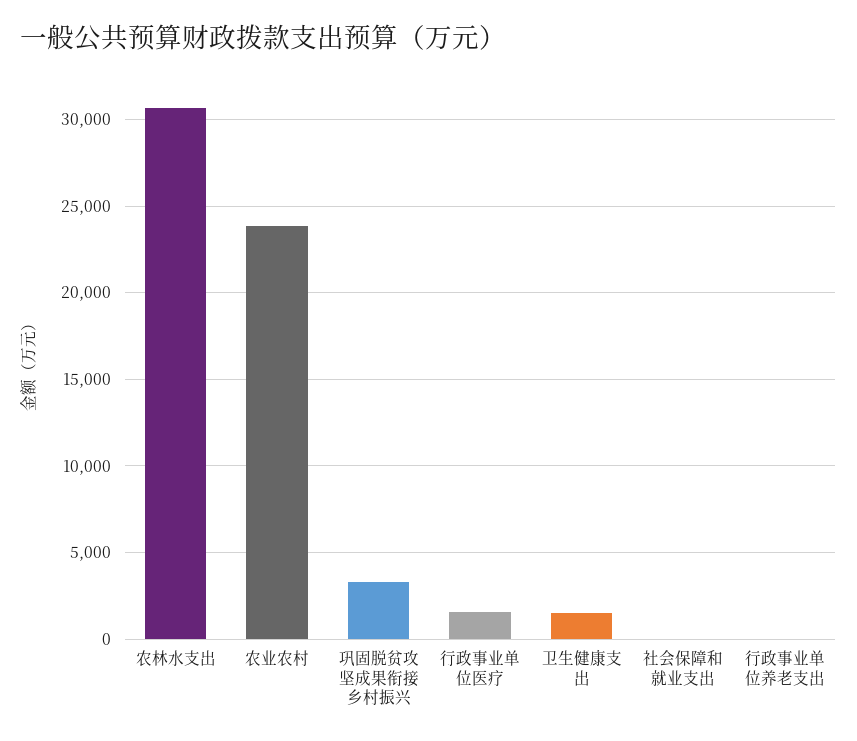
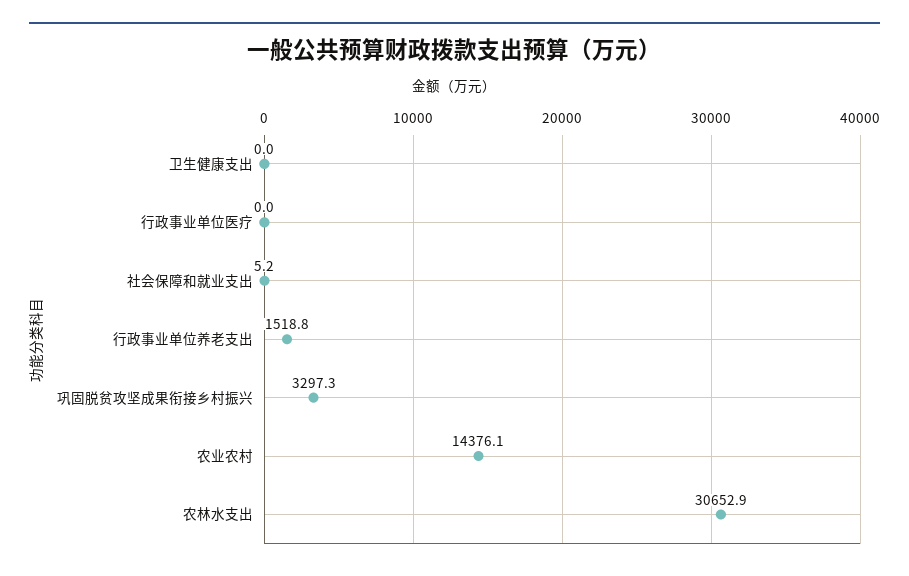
农业农村: 24000 -> 14376.1
行政事业单位医疗: 1500 -> 0
卫生健康支出: 1500 -> 0
行政事业单位养老支出: 0 -> 1518.8

